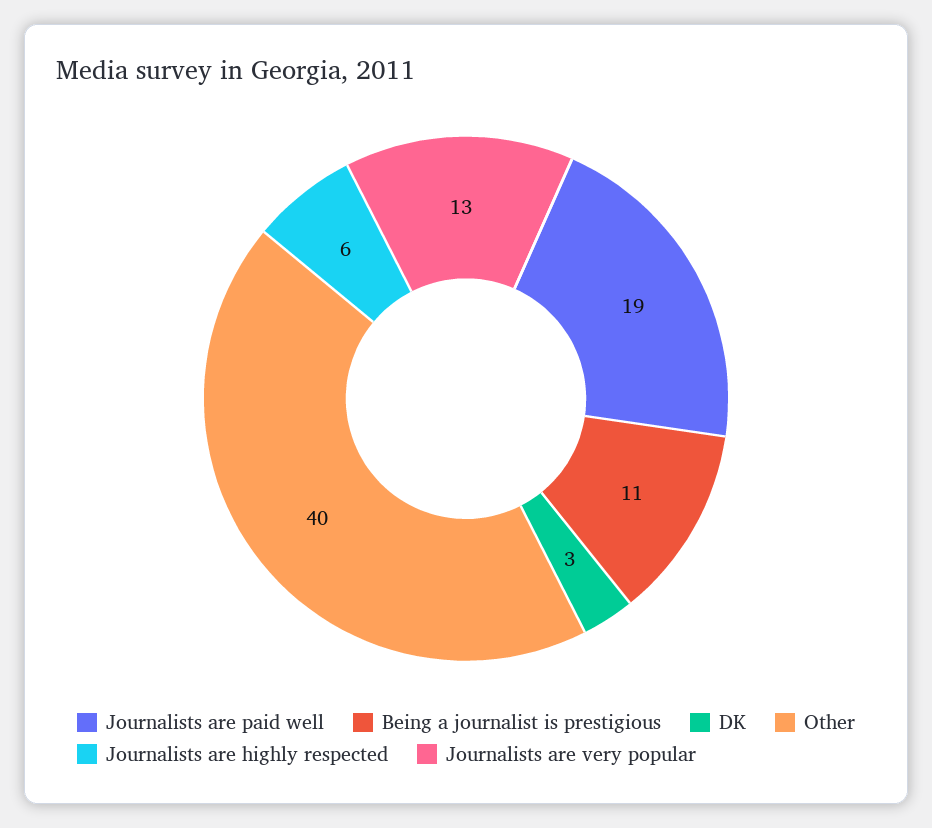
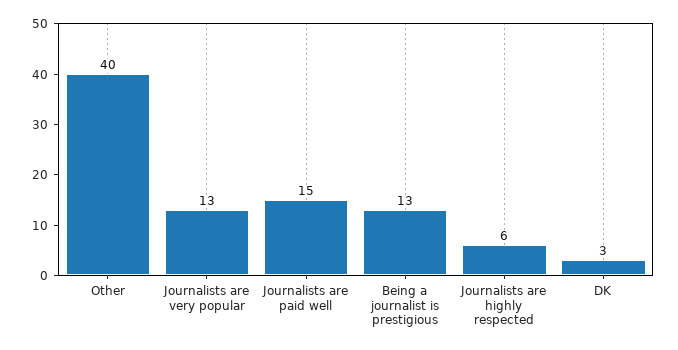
Journalists are paid well: 19 -> 15
Being a journalist is prestigious: 11 -> 13

